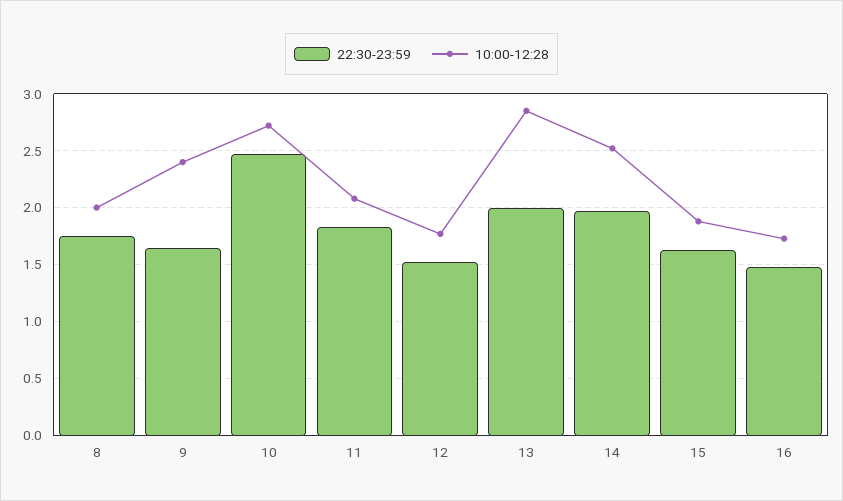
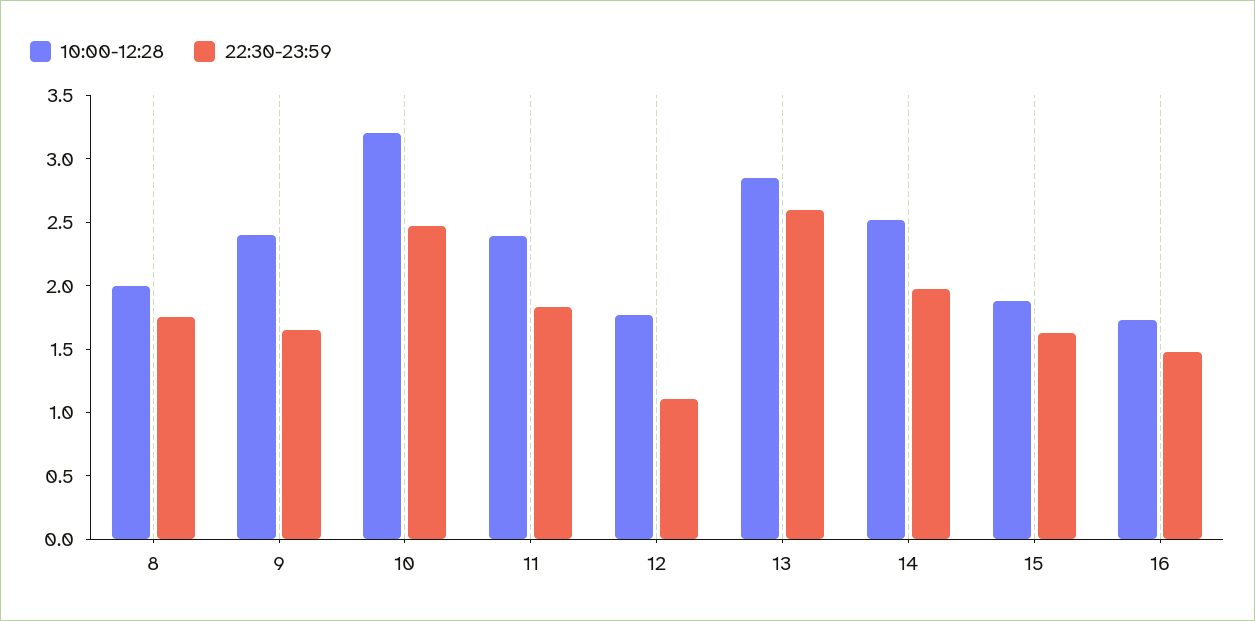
10:00-12:28, 10: 2.7 -> 3.2
10:00-12:28, 11: 2.1 -> 2.4
22:30-23:59, 12: 1.5 -> 1.1
22:30-23:59, 13: 2 -> 2.6

